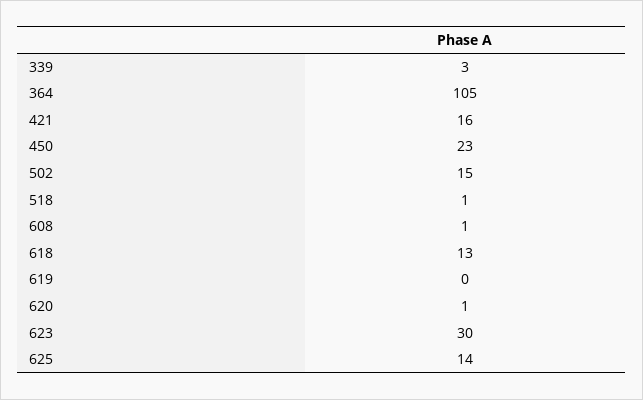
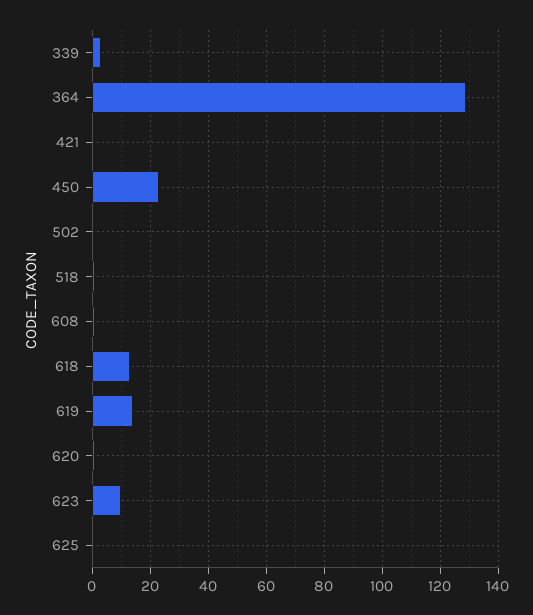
364: 105 -> 130
421: 16 -> 0
502: 15 -> 0
619: 0 -> 15
623: 30 -> 10
625: 14 -> 0

